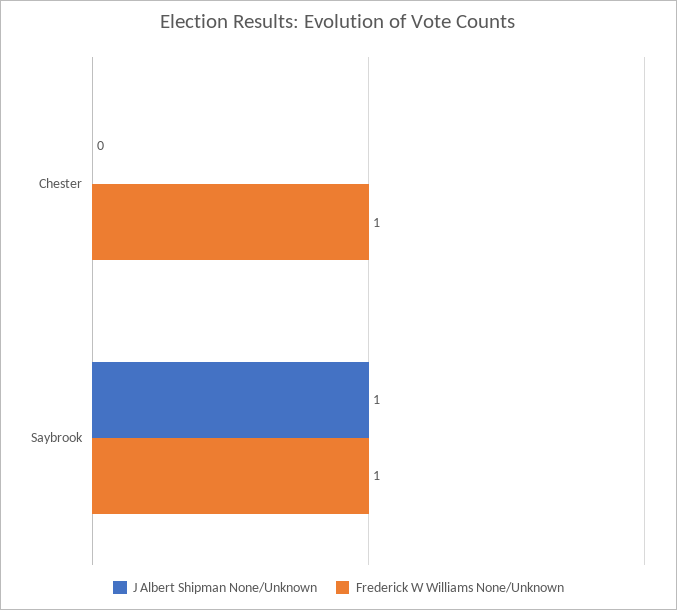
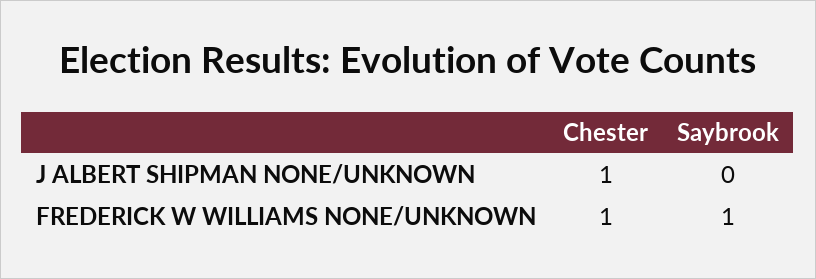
J Albert Shipman None/Unknown, Chester: 0 -> 1
J Albert Shipman None/Unknown, Saybrook: 1 -> 0

